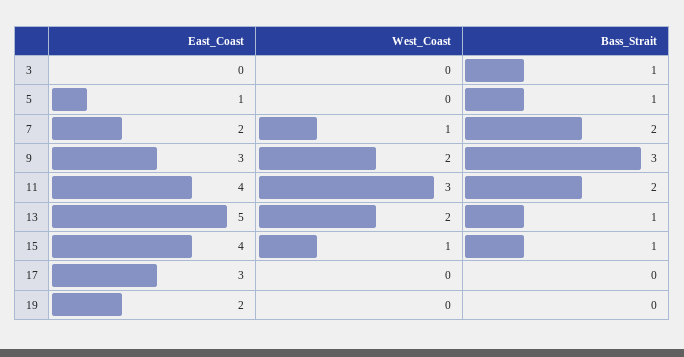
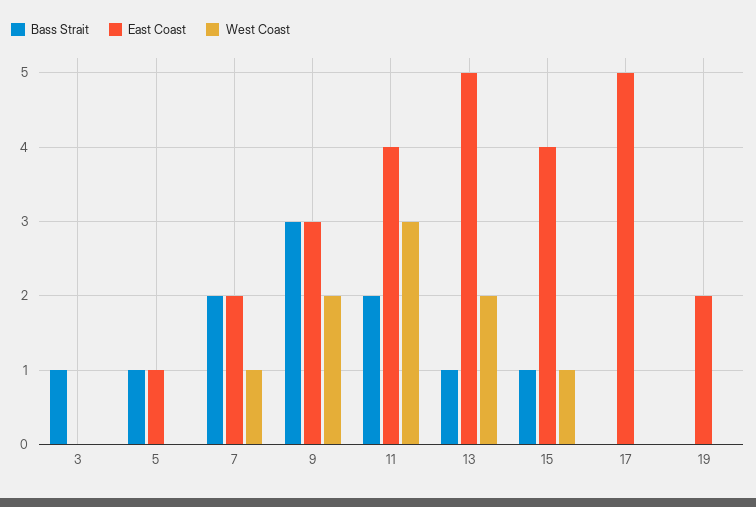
East_Coast, 17: 3 -> 5

